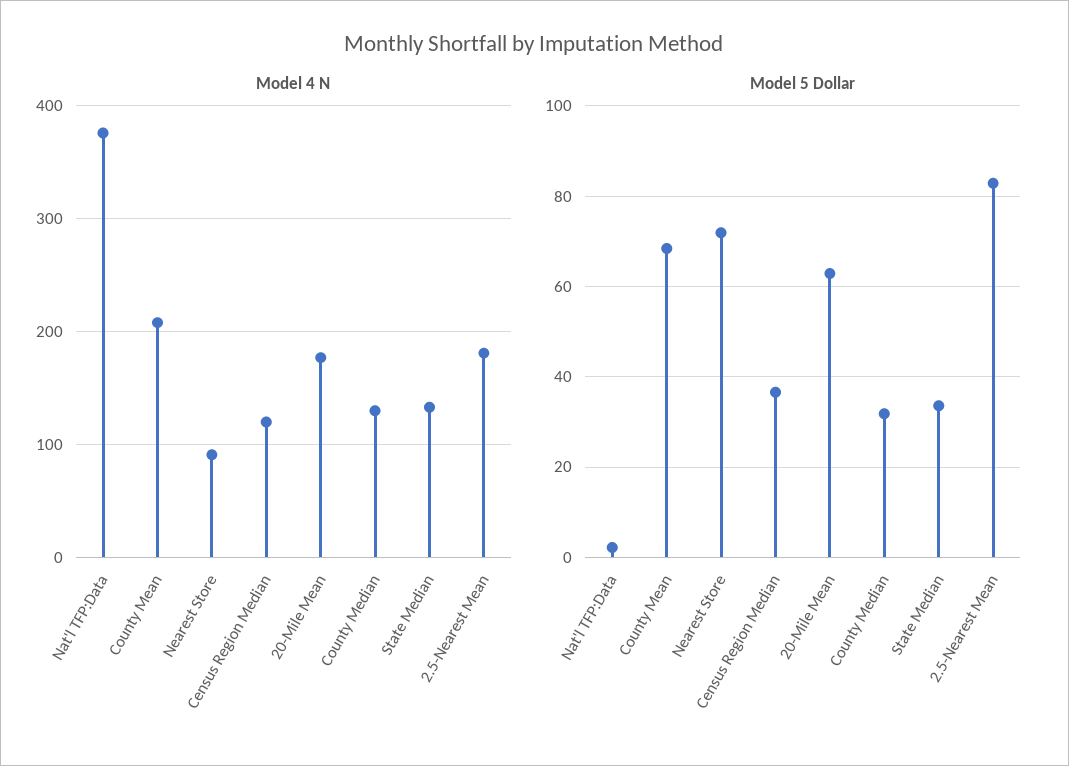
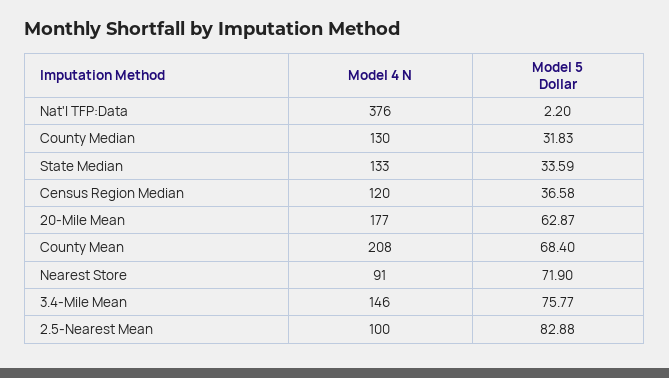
Model 4 N, 2.5-Nearest Mean: 180 -> 100
Model 4 N, 3.4-Mile Mean: none -> 146
Model 5 Dollar, 3.4-Mile Mean: none -> 75.77

